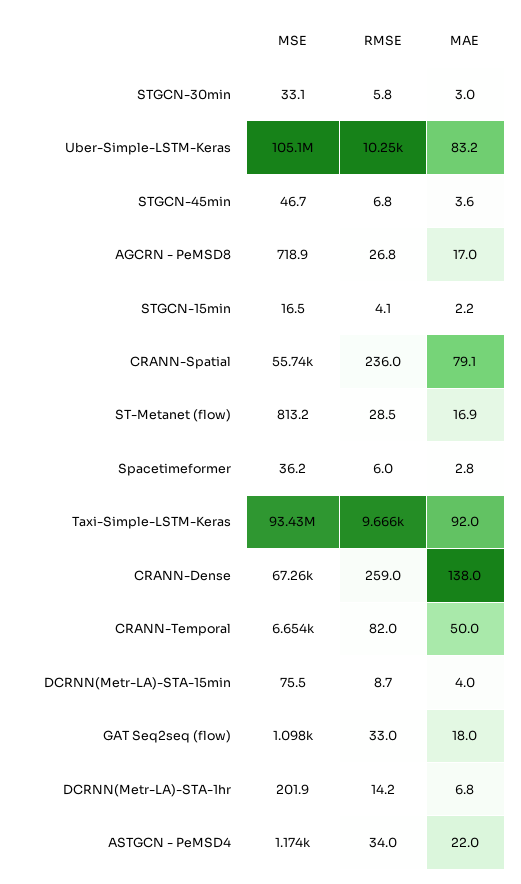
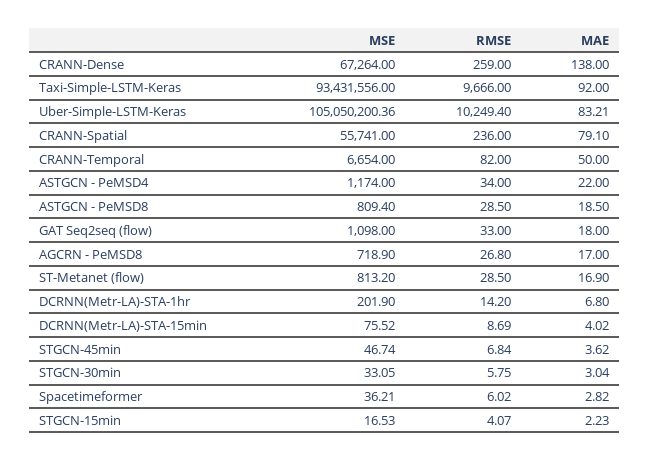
MSE, ASTGCN - PeMSD8: none -> 809.4
RMSE, ASTGCN - PeMSD8: none -> 28.5
MAE, ASTGCN - PeMSD8: none -> 18.5

